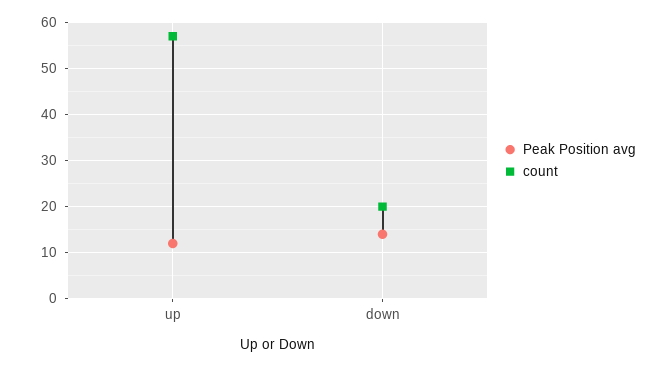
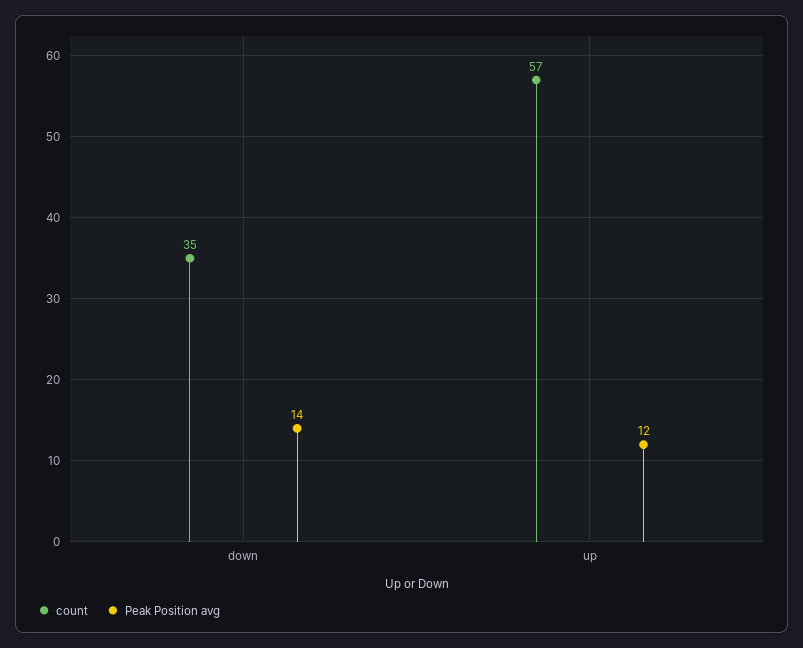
count, down: 20 -> 35

